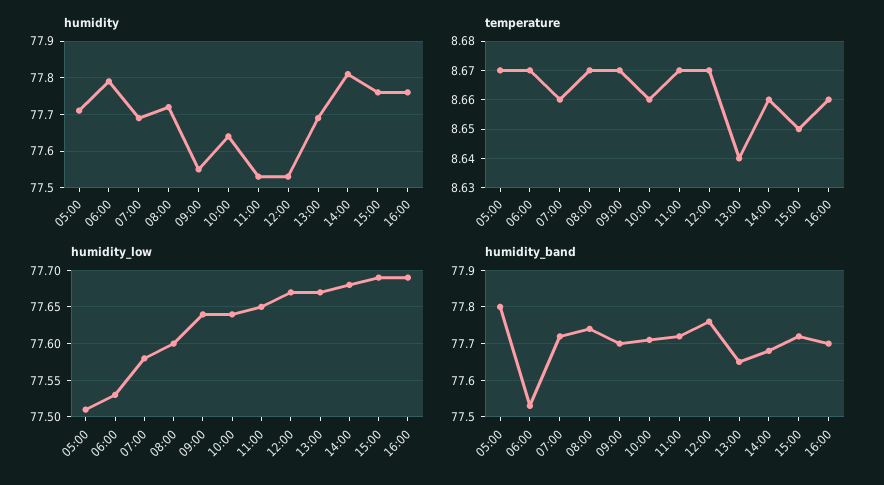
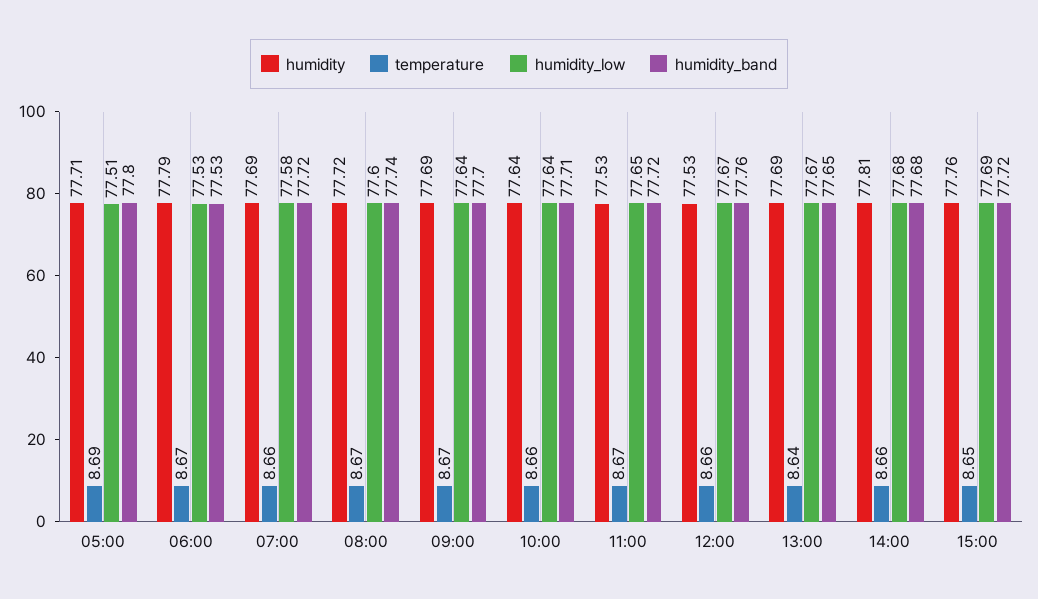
humidity, 09:00: 77.55 -> 77.69
humidity, 16:00: 77.75 -> none
temperature, 05:00: 8.67 -> 8.69
temperature, 12:00: 8.67 -> 8.66
temperature, 16:00: 8.66 -> none
humidity_low, 16:00: 77.69 -> none
humidity_band, 16:00: 77.7 -> none

